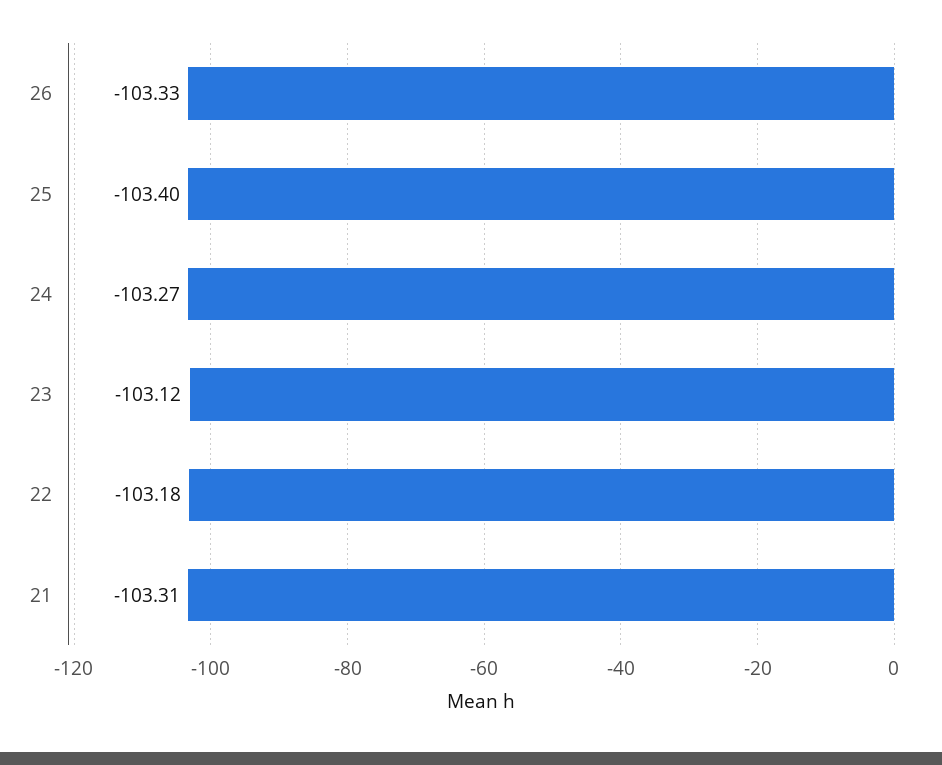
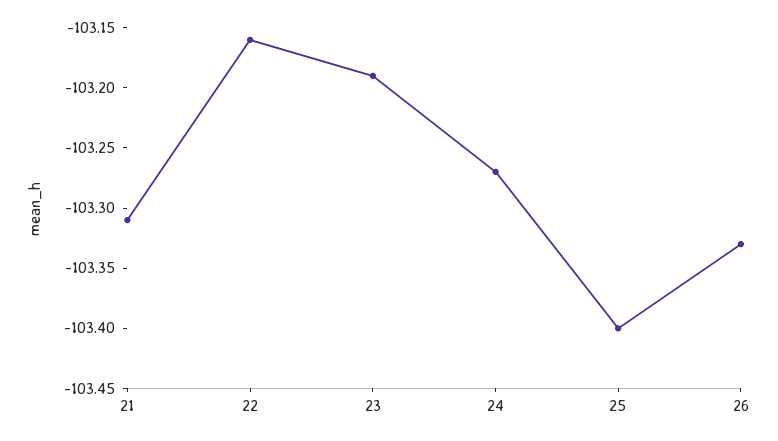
23: -103.12 -> -103.19
22: -103.18 -> -103.16

